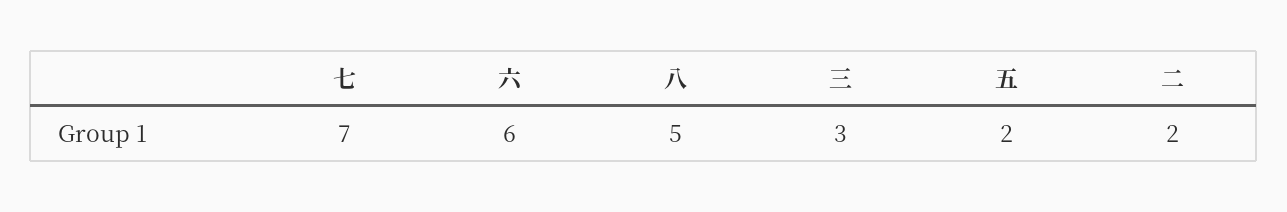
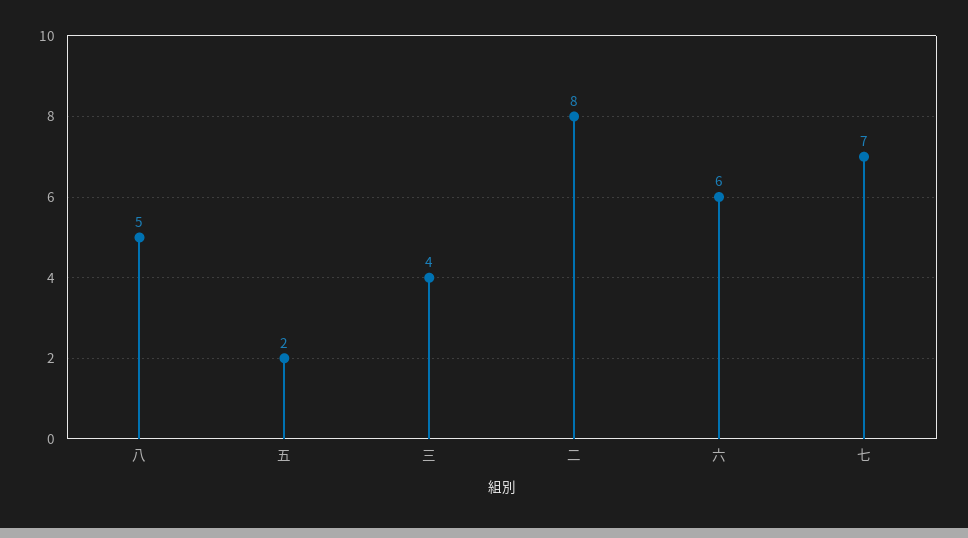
三: 3 -> 4
二: 2 -> 8

